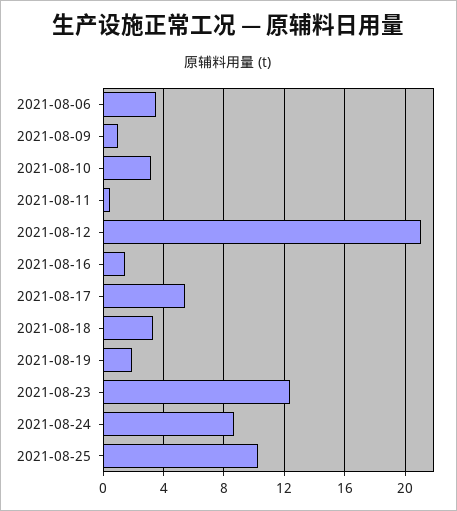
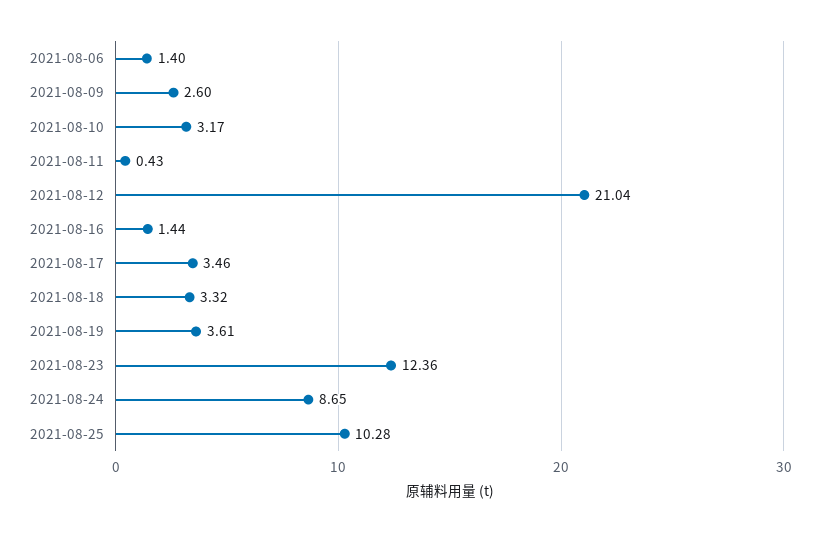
2021-08-06: 3.5 -> 1.4
2021-08-09: 1 -> 2.6
2021-08-17: 5.5 -> 3.46
2021-08-19: 2 -> 3.61

